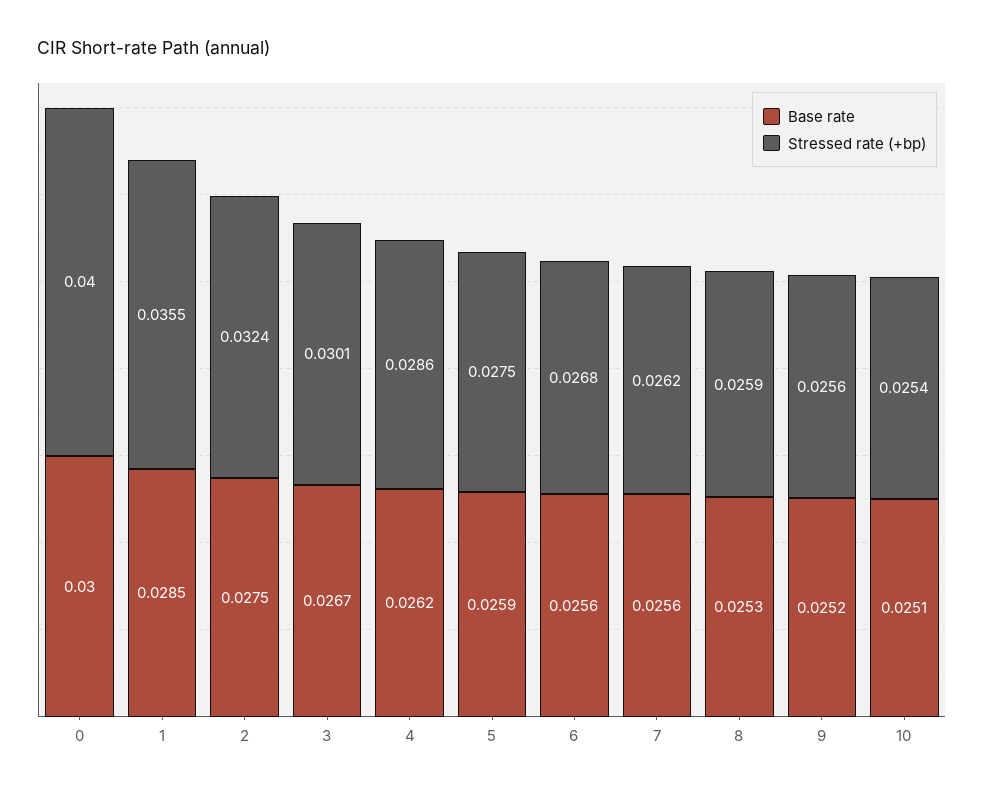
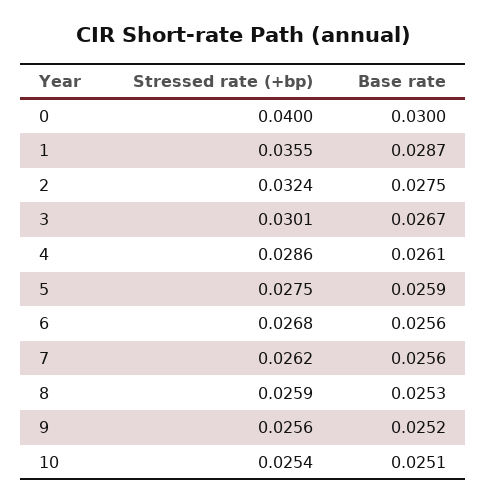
Base rate, 1: 0.0285 -> 0.0287
Base rate, 4: 0.0262 -> 0.0261

